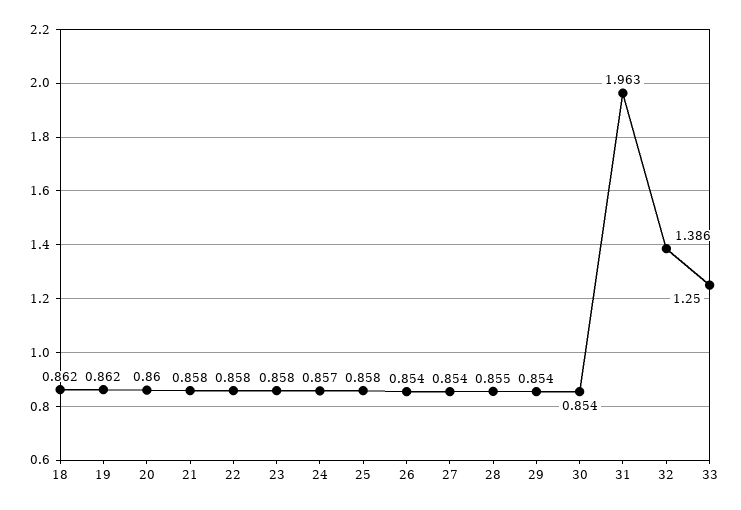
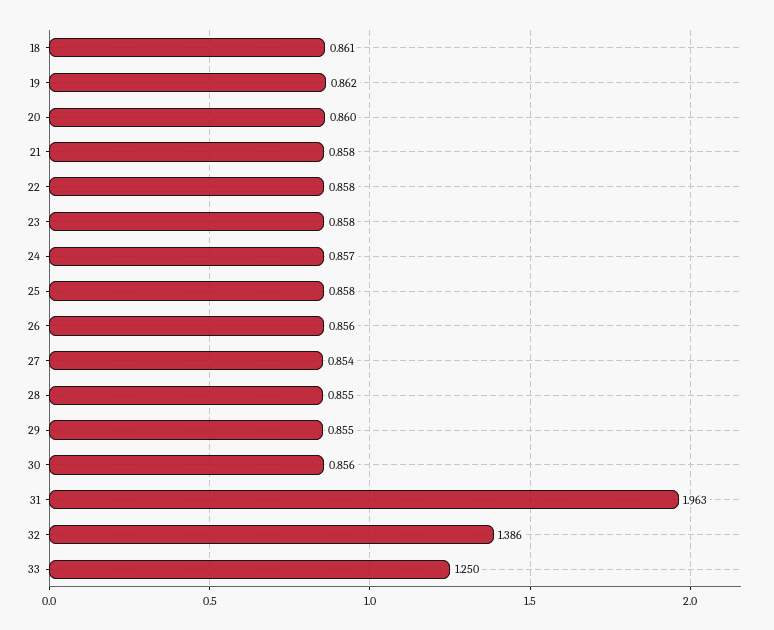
18: 0.862 -> 0.861
26: 0.854 -> 0.856
29: 0.854 -> 0.855
30: 0.854 -> 0.856

